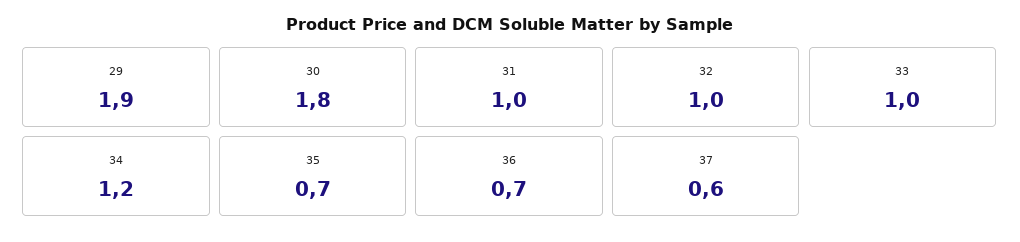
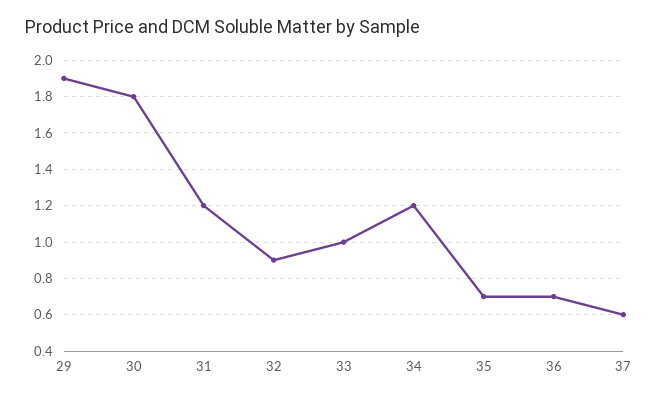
31: 1 -> 1.2
32: 1 -> 0.9

